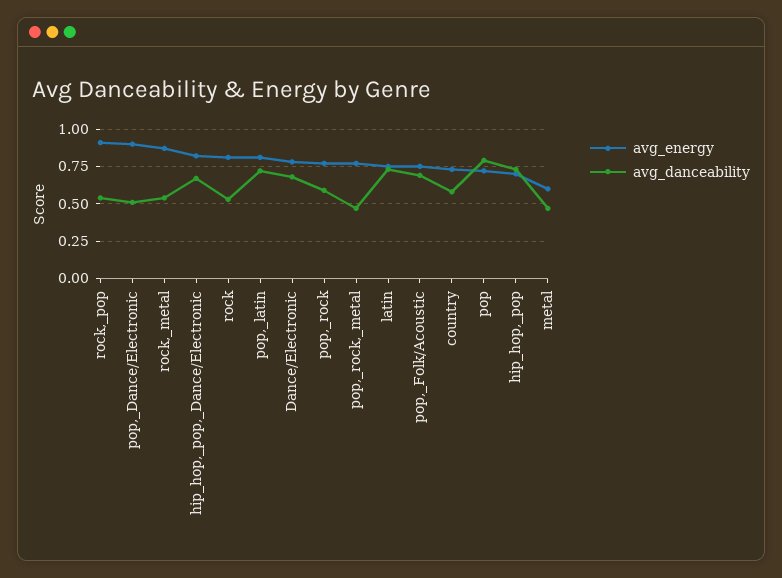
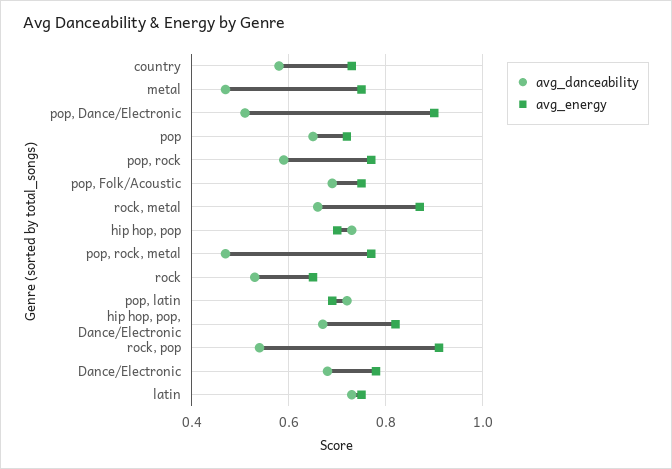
avg_danceability, rock,_metal: 0.55 -> 0.65
avg_energy, rock: 0.8 -> 0.65
avg_energy, pop,_latin: 0.8 -> 0.7
avg_danceability, pop: 0.8 -> 0.65
avg_energy, metal: 0.6 -> 0.75

